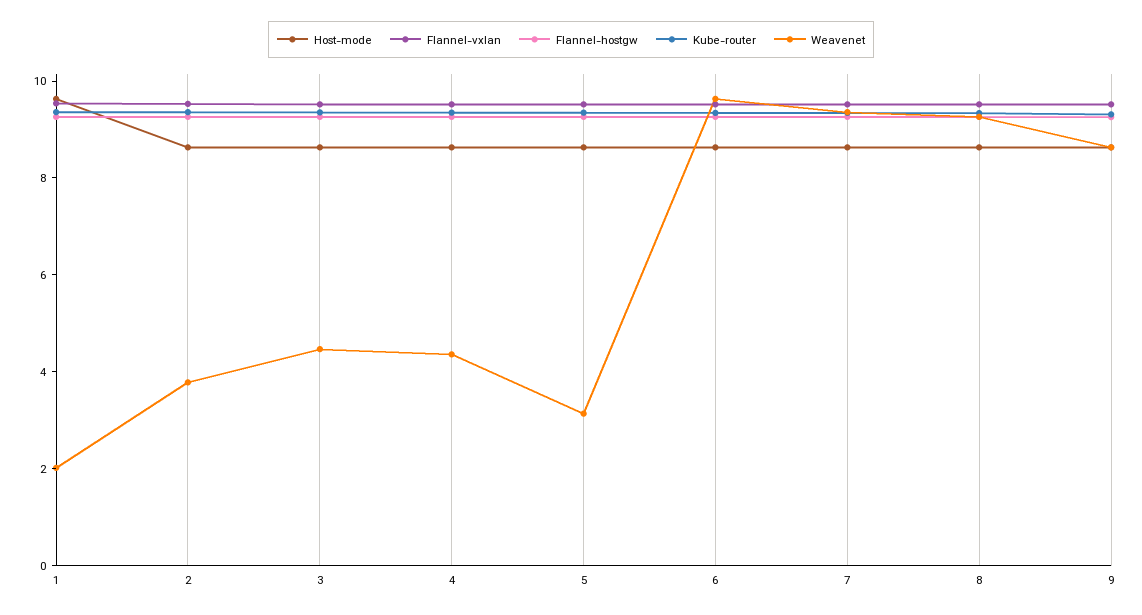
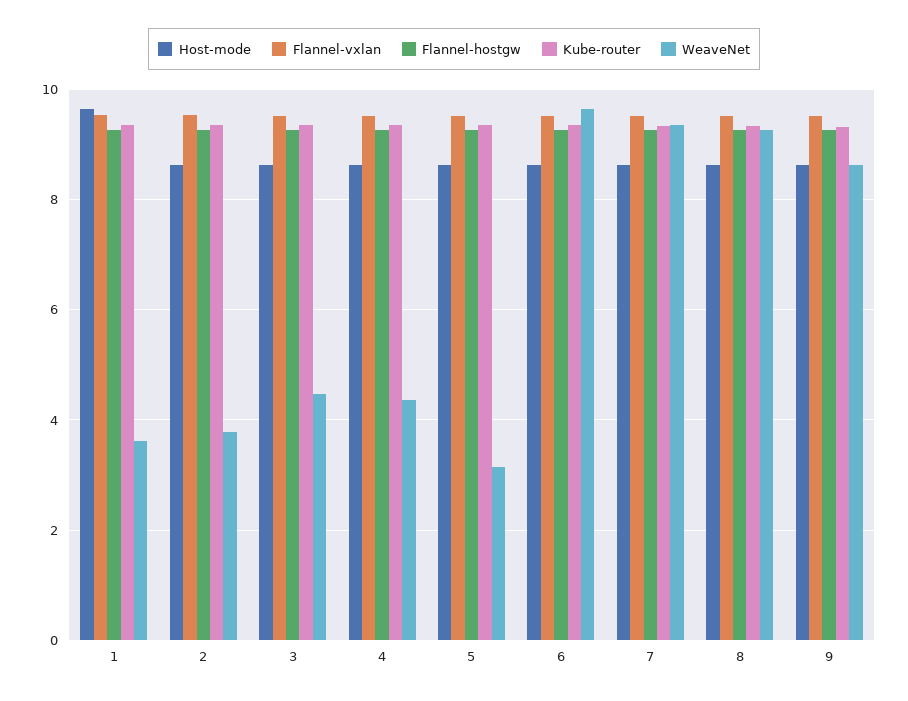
Weavenet, 1: 2 -> 3.6

